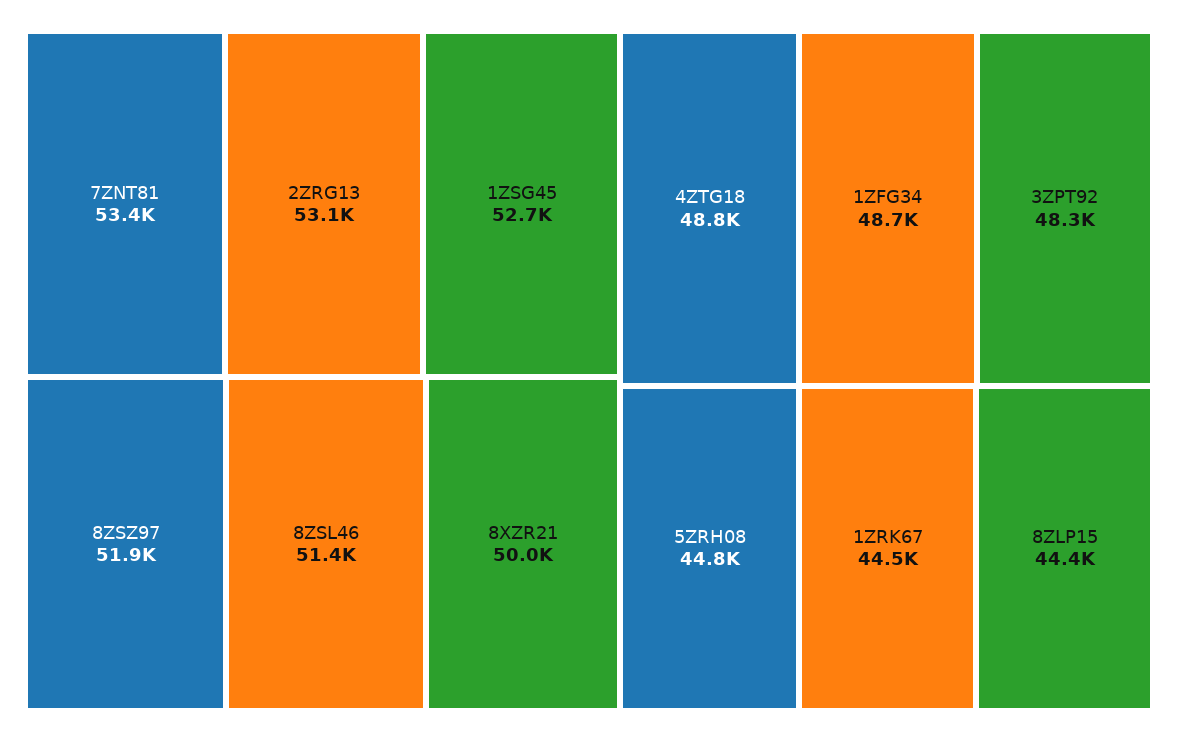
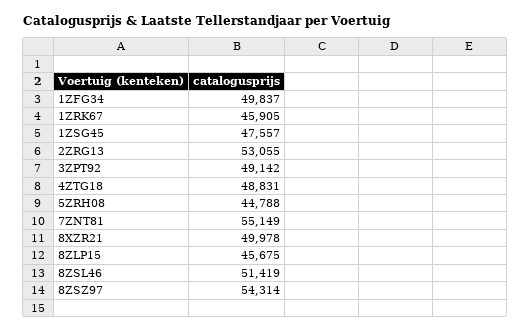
7ZNT81: 53400 -> 55149
1ZSG45: 52700 -> 47557
8ZSZ97: 51900 -> 54314
1ZFG34: 48700 -> 49837
3ZPT92: 48300 -> 49142
1ZRK67: 44500 -> 45905
8ZLP15: 44400 -> 45675

